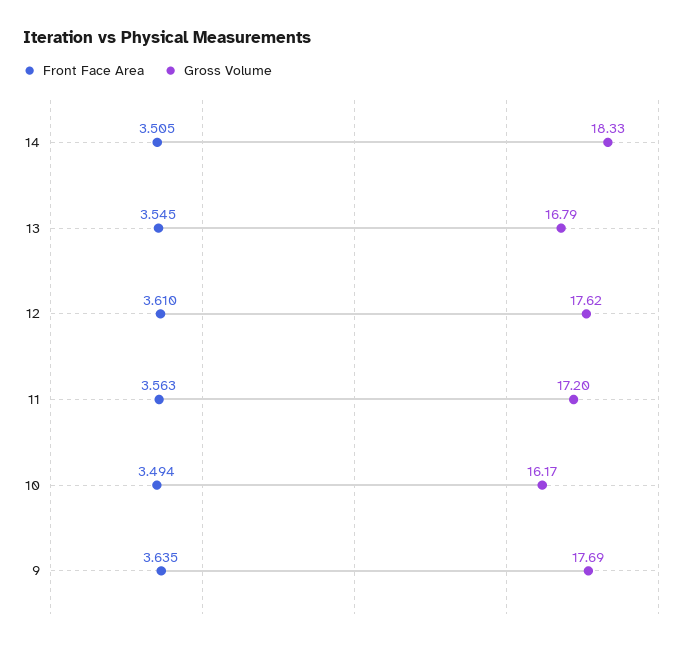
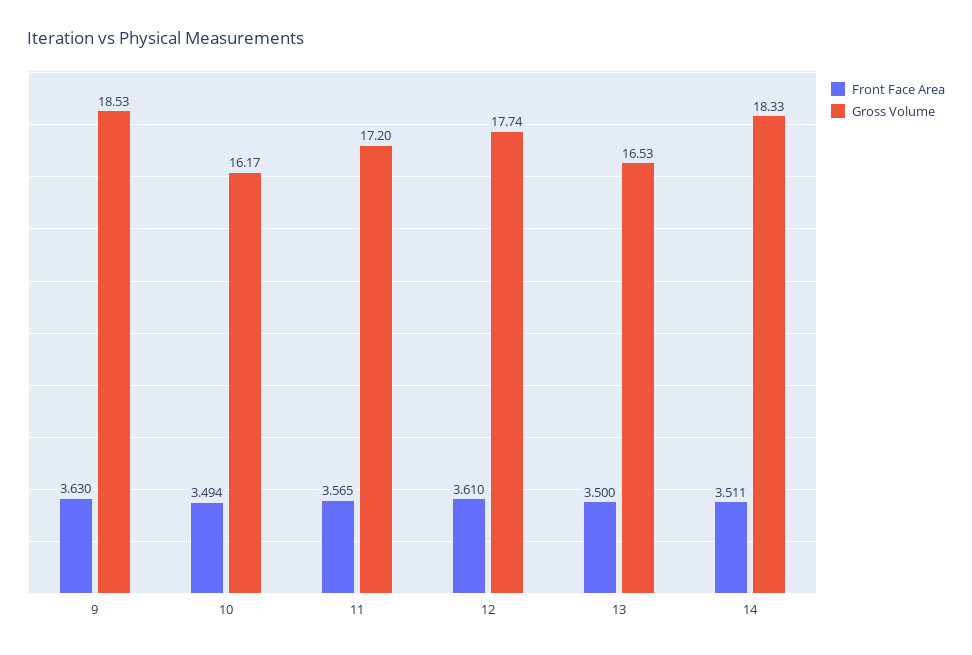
Front Face Area, 14: 3.505 -> 3.511
Front Face Area, 13: 3.545 -> 3.5
Gross Volume, 13: 16.79 -> 16.53
Gross Volume, 12: 17.62 -> 17.74
Front Face Area, 11: 3.563 -> 3.565
Front Face Area, 9: 3.635 -> 3.63
Gross Volume, 9: 17.69 -> 18.53

